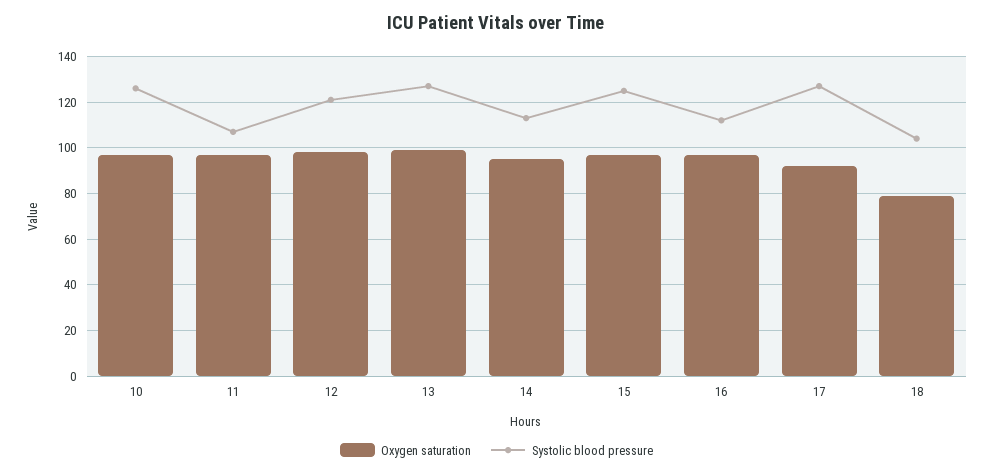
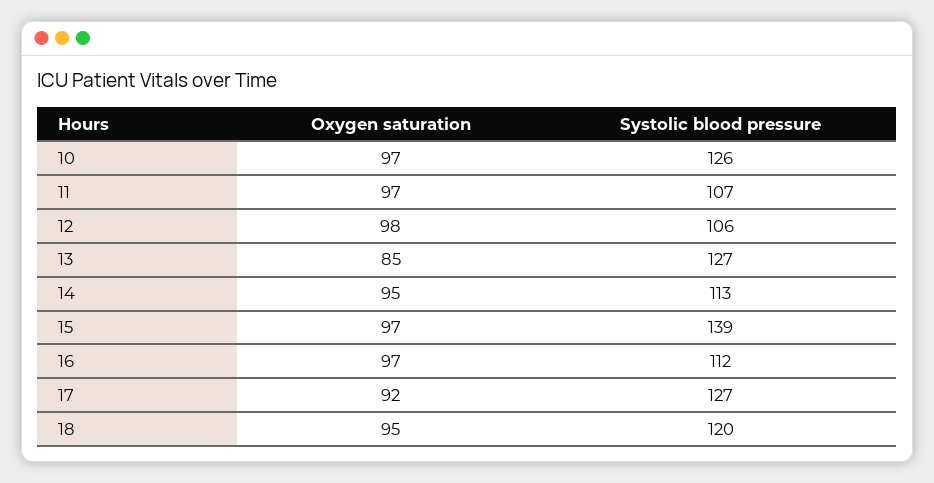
Systolic blood pressure, 12: 120 -> 106
Oxygen saturation, 13: 100 -> 85
Systolic blood pressure, 15: 125 -> 139
Oxygen saturation, 18: 80 -> 95
Systolic blood pressure, 18: 105 -> 120

